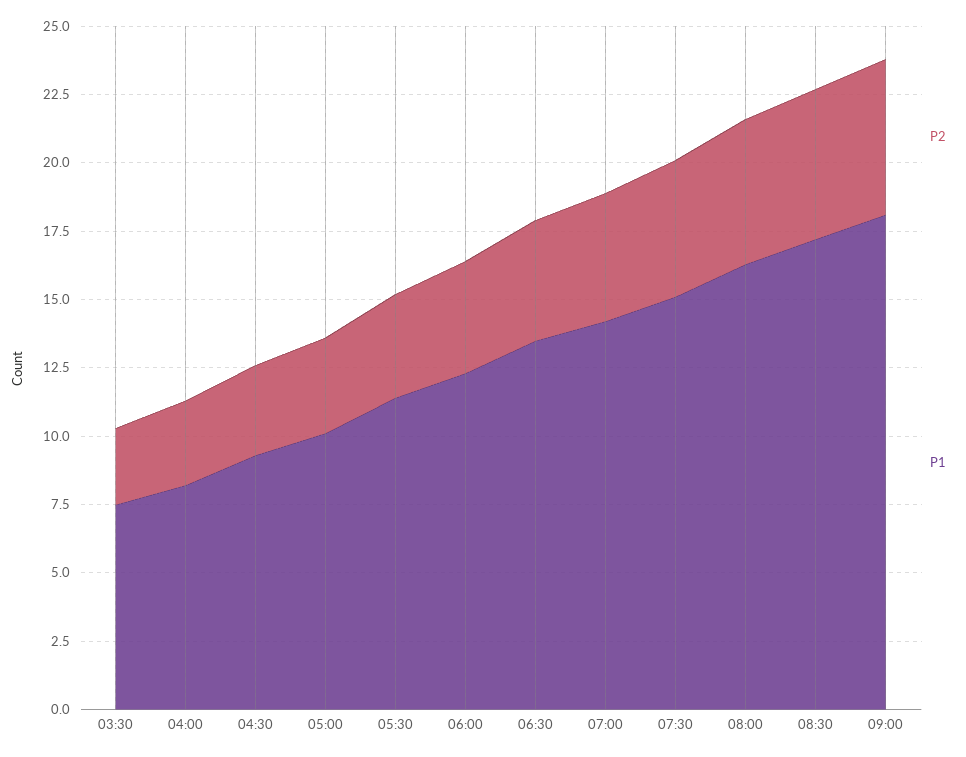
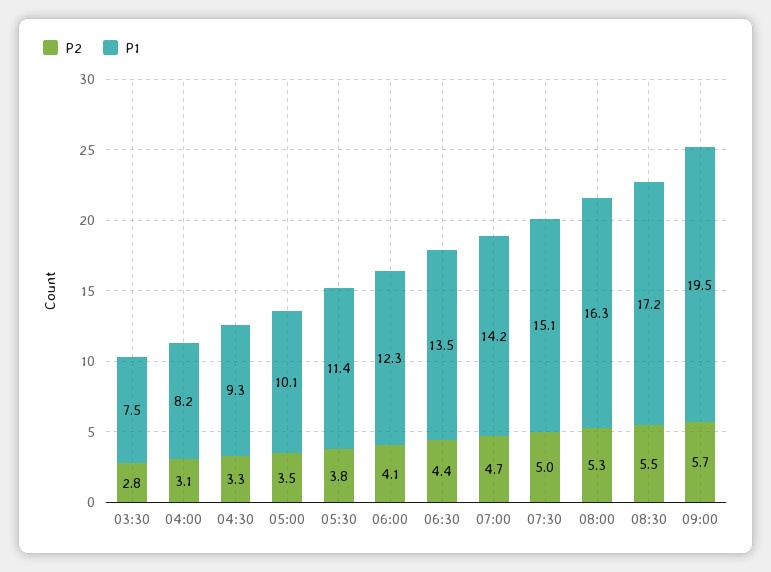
P1, 09:00: 18 -> 19.5

